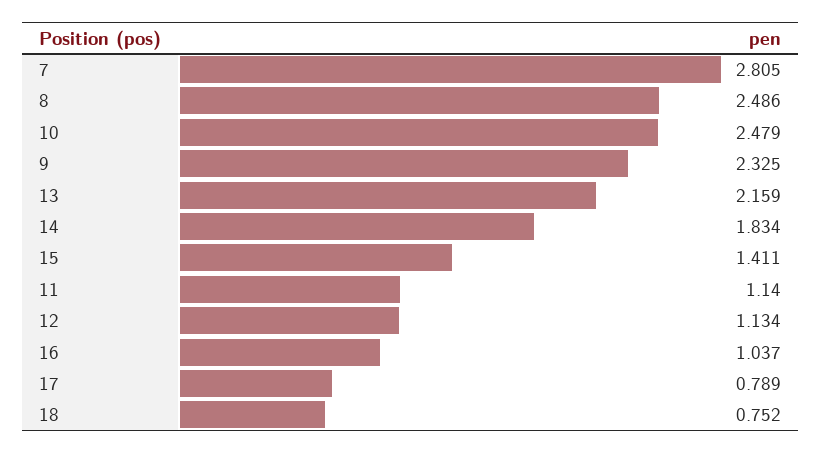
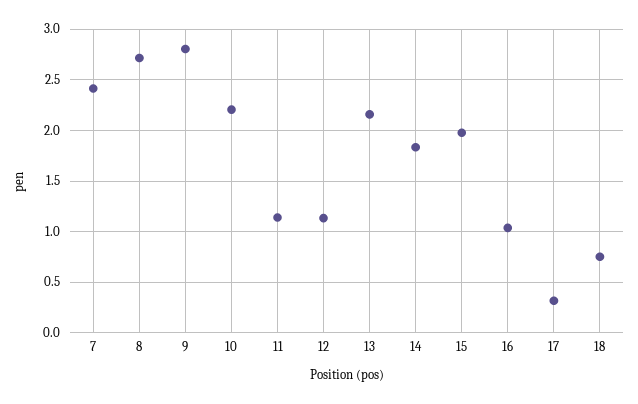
7: 2.805 -> 2.4
8: 2.486 -> 2.7
10: 2.479 -> 2.2
9: 2.325 -> 2.8
15: 1.411 -> 2
17: 0.789 -> 0.3

